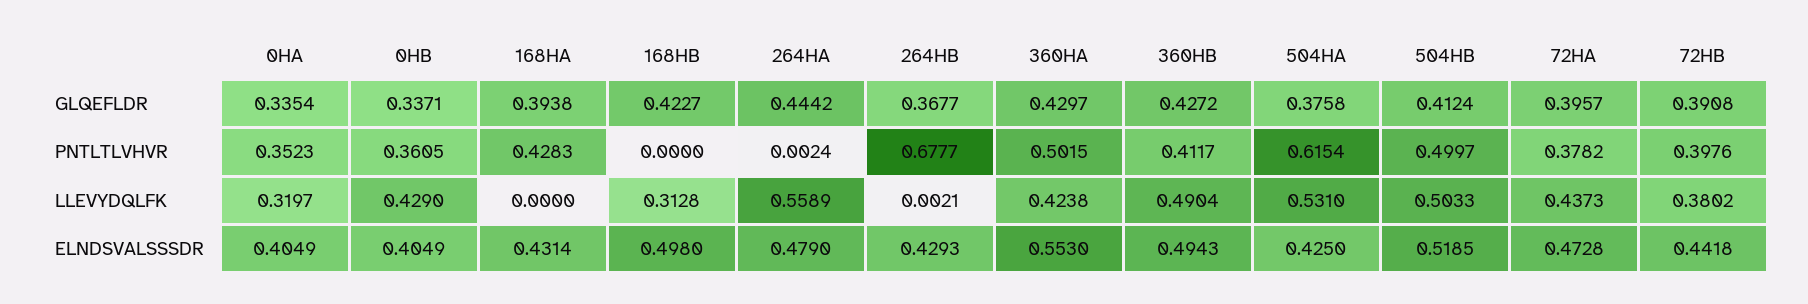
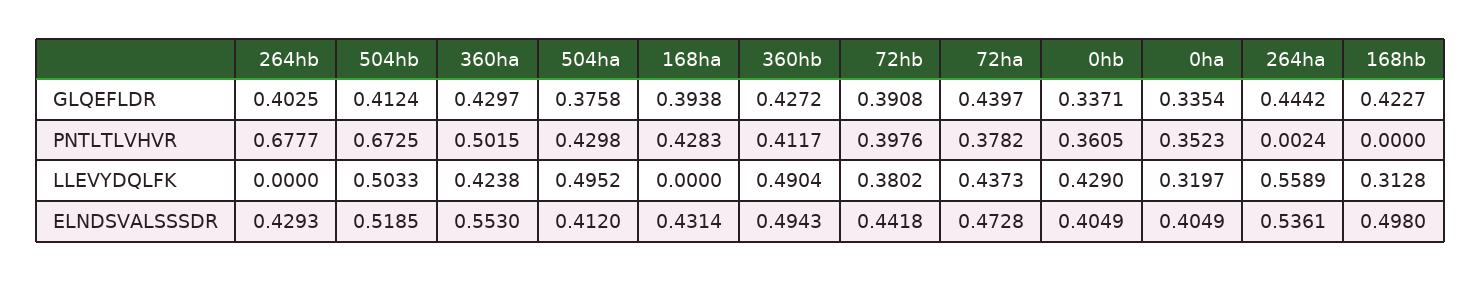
264HB, GLQEFLDR: 0.3677 -> 0.4025
72HA, GLQEFLDR: 0.3957 -> 0.4397
504HA, PNTLTLVHVR: 0.6154 -> 0.4298
504HB, PNTLTLVHVR: 0.4997 -> 0.6725
264HB, LLEVYDQLFK: 0.0021 -> 0
504HA, LLEVYDQLFK: 0.531 -> 0.4952
264HA, ELNDSVALSSSDR: 0.479 -> 0.5361
504HA, ELNDSVALSSSDR: 0.425 -> 0.412

